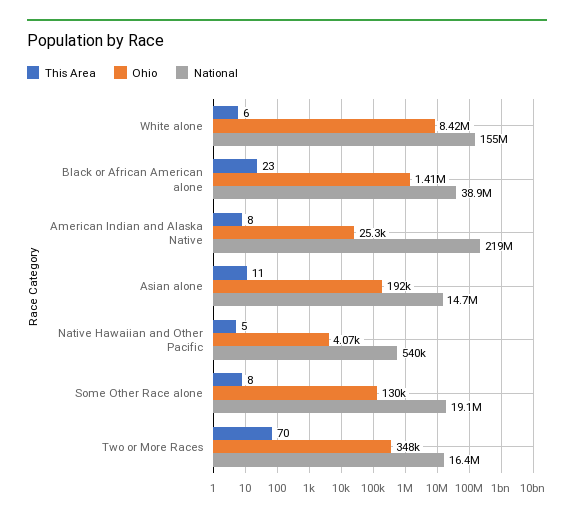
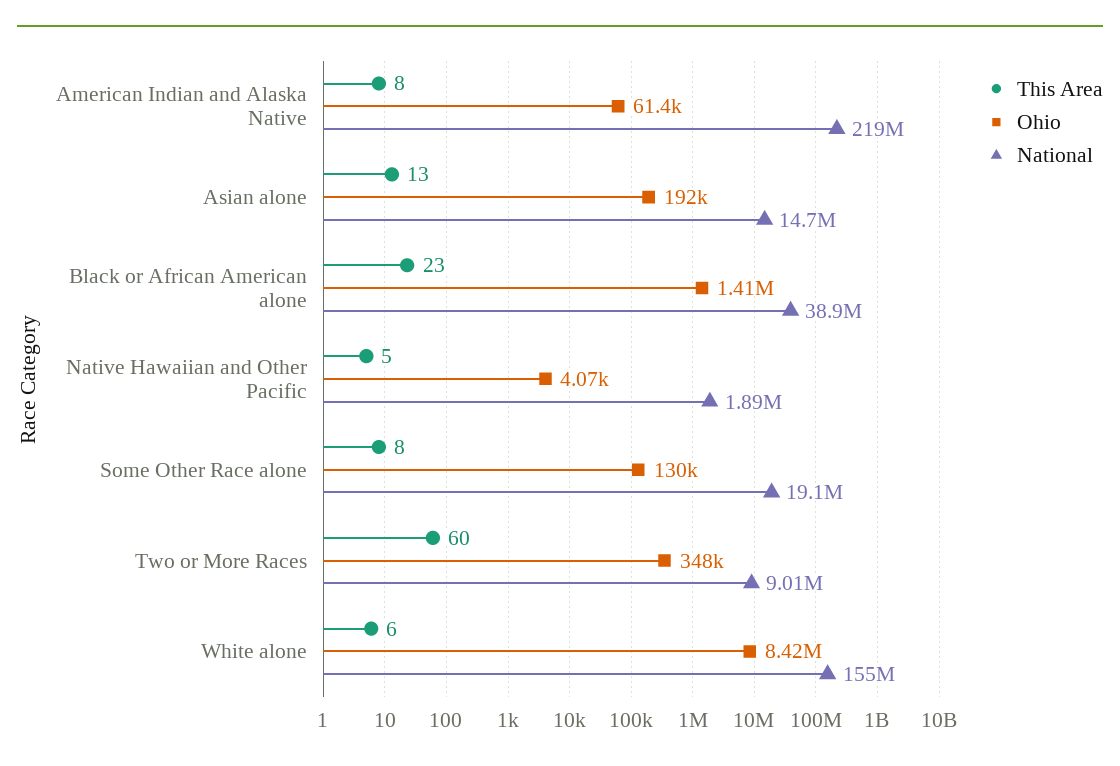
Ohio, American Indian and Alaska Native: 25300 -> 61400
This Area, Asian alone: 11 -> 13
National, Native Hawaiian and Other Pacific: 540000 -> 1890000
This Area, Two or More Races: 70 -> 60
National, Two or More Races: 16400000 -> 9010000

